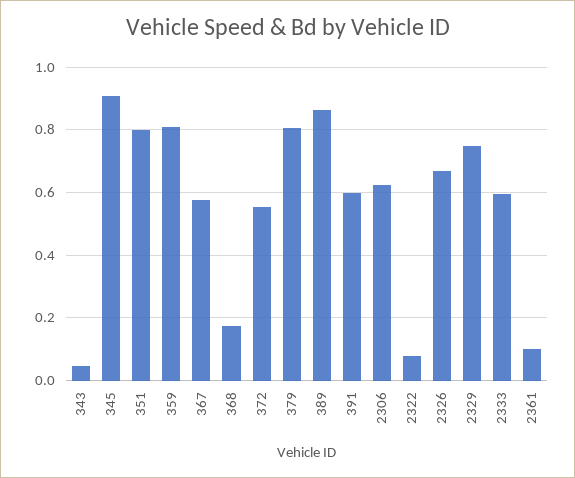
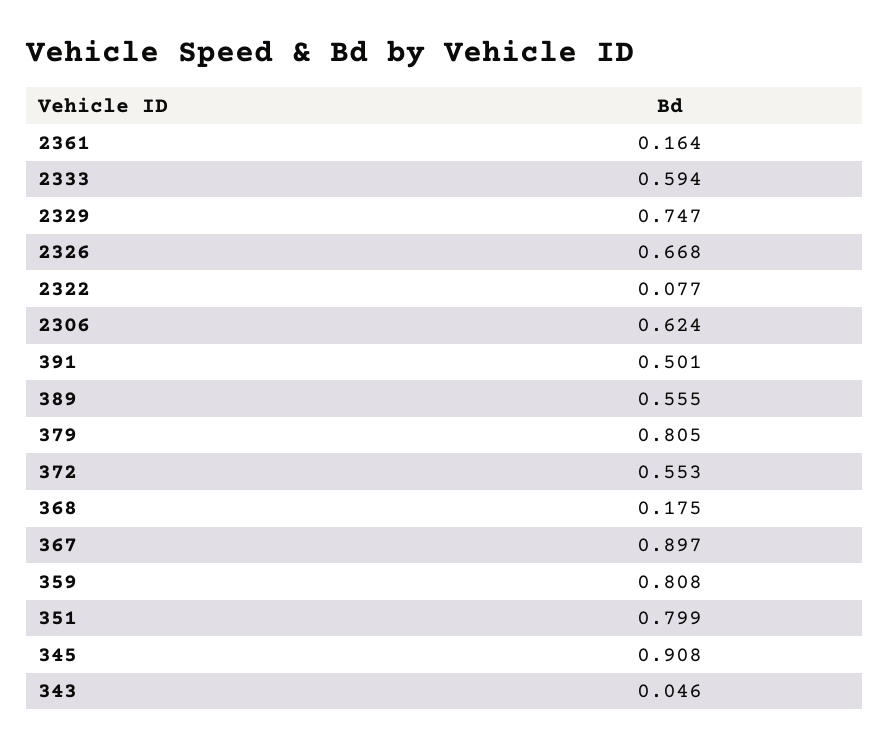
367: 0.58 -> 0.897
389: 0.86 -> 0.555
391: 0.6 -> 0.501
2361: 0.1 -> 0.164

